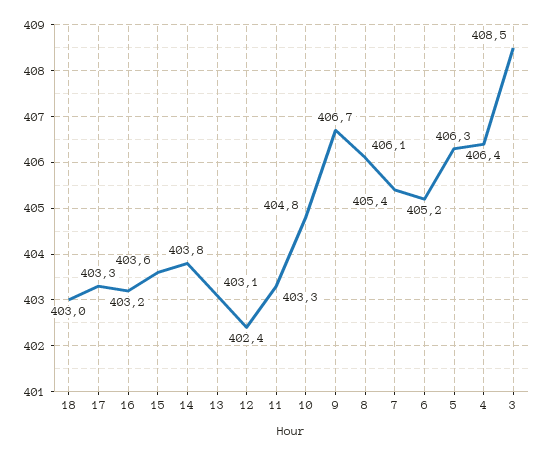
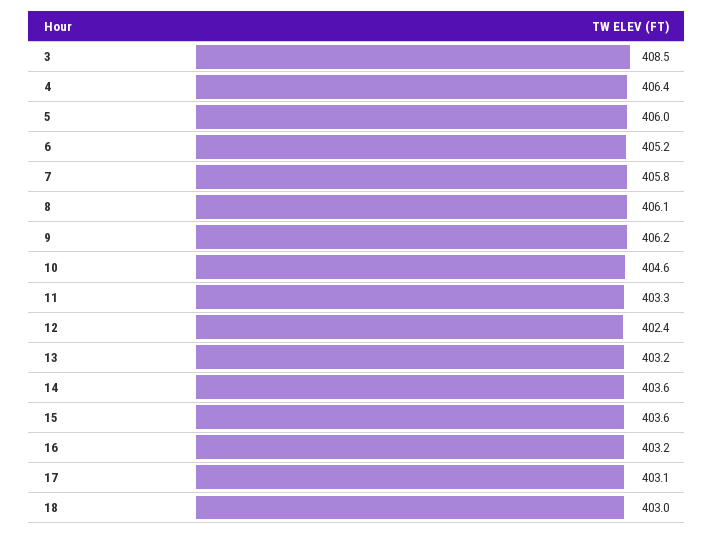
17: 403.3 -> 403.1
14: 403.8 -> 403.6
13: 403.1 -> 403.2
10: 404.8 -> 404.6
9: 406.7 -> 406.2
7: 405.4 -> 405.8
5: 406.3 -> 406

